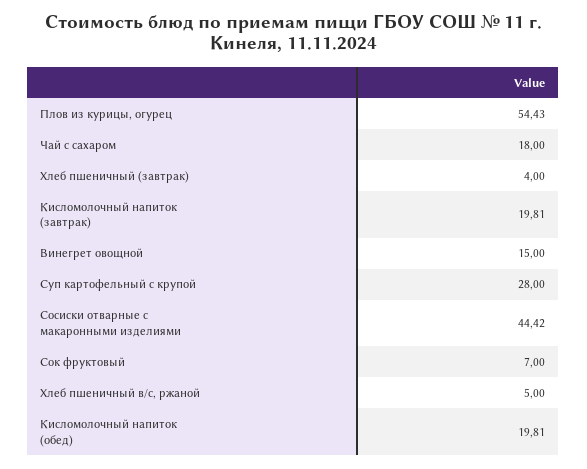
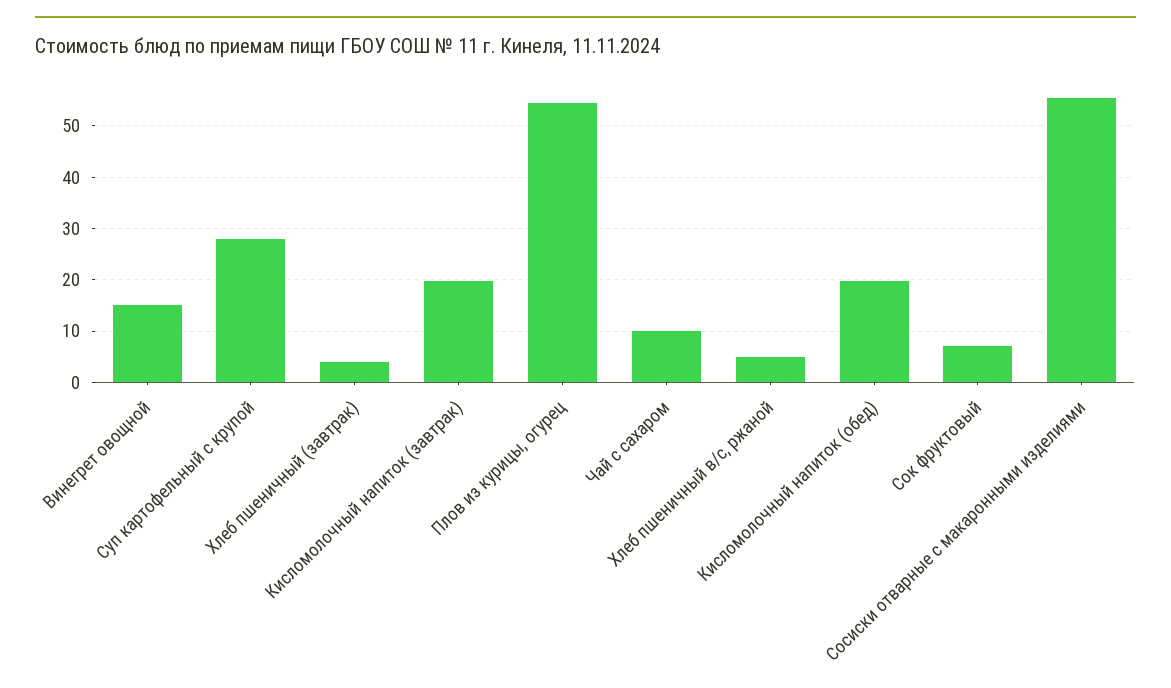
Чай с сахаром: 18 -> 10
Сосиски отварные с макаронными изделиями: 44.42 -> 56

